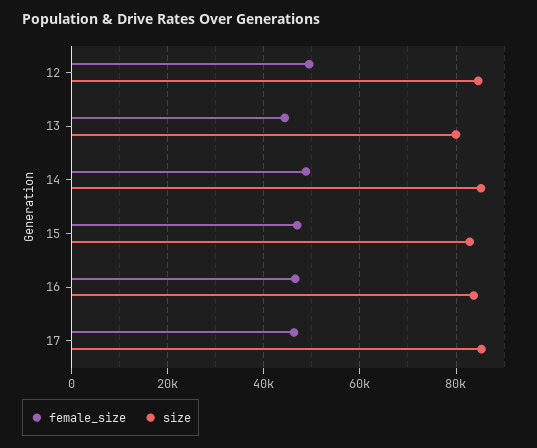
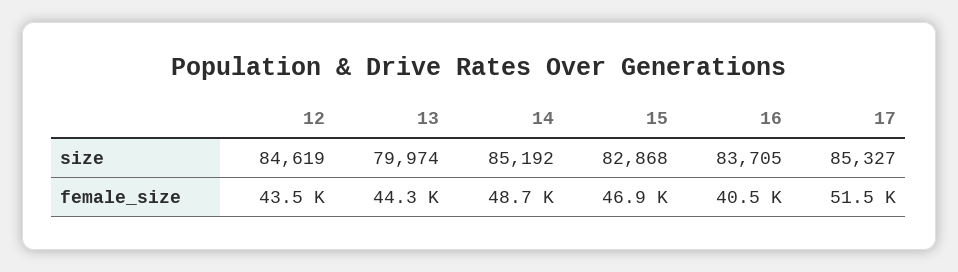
female_size, 12: 50000 -> 43500
female_size, 16: 46000 -> 40500
female_size, 17: 46000 -> 51500

